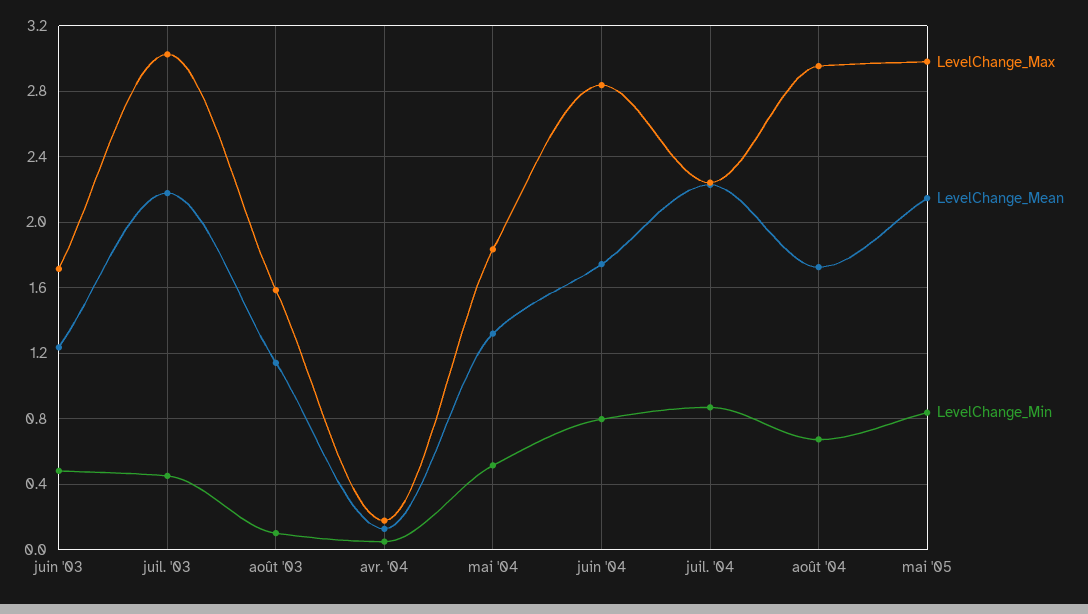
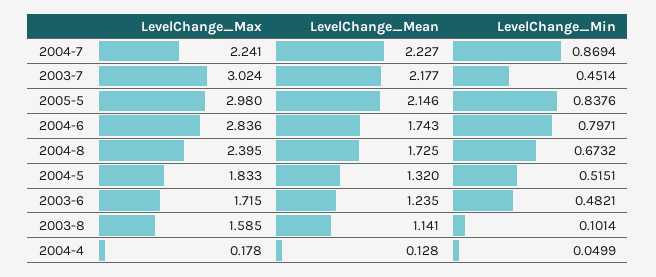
LevelChange_Max, août '04: 2.95 -> 2.395

